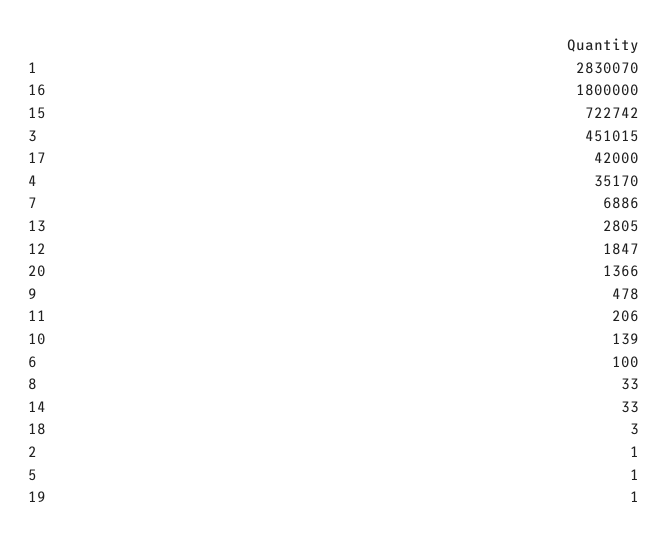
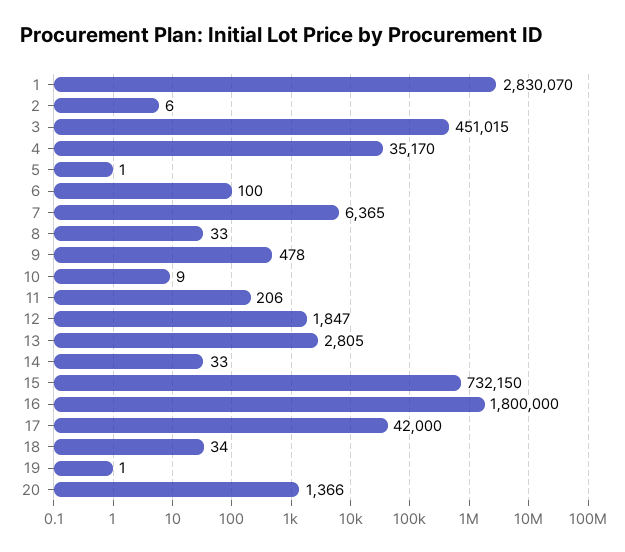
15: 722742 -> 732150
7: 6886 -> 6365
10: 139 -> 9
18: 3 -> 34
2: 1 -> 6

